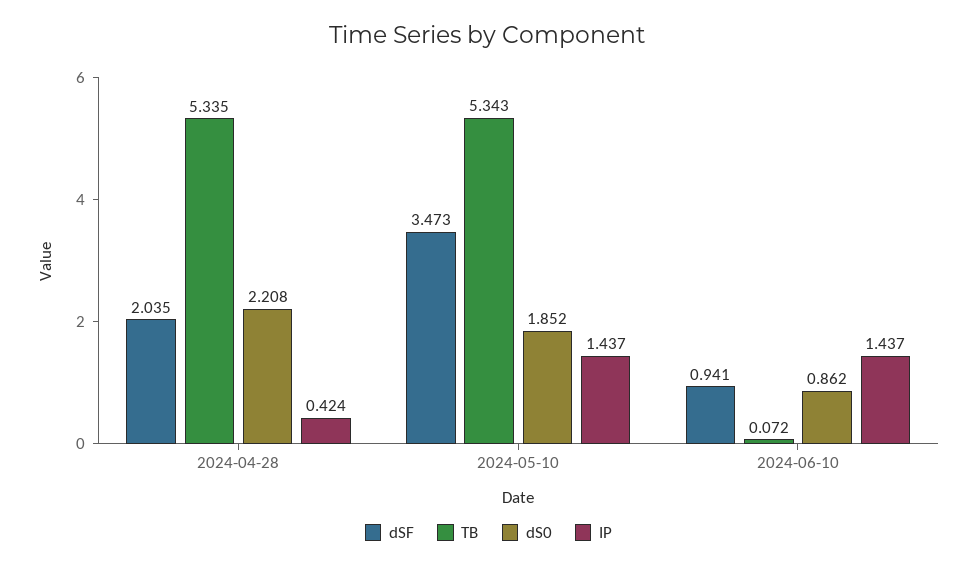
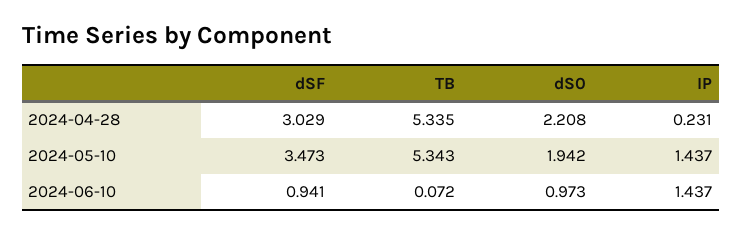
dSF, 2024-04-28: 2.035 -> 3.029
IP, 2024-04-28: 0.424 -> 0.231
dS0, 2024-05-10: 1.852 -> 1.942
dS0, 2024-06-10: 0.862 -> 0.973

